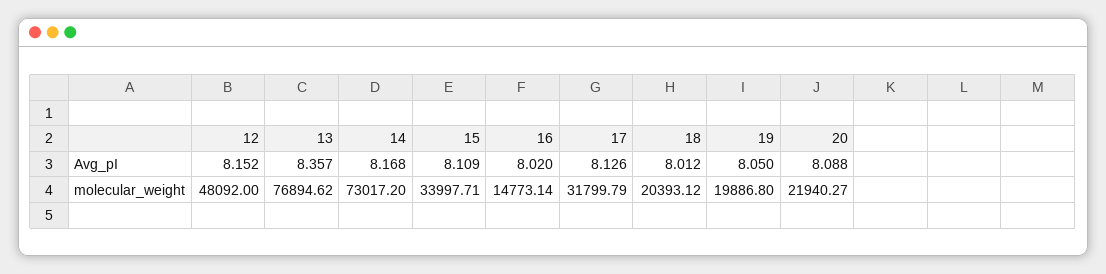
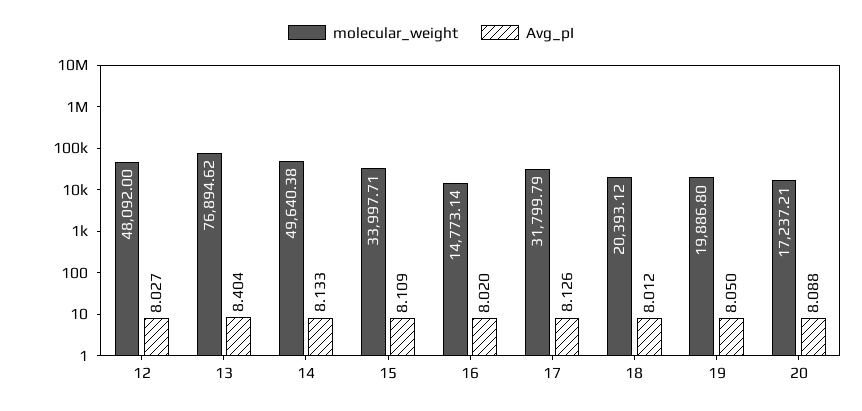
Avg_pI, 12: 8.152 -> 8.027
Avg_pI, 13: 8.357 -> 8.404
Avg_pI, 14: 8.168 -> 8.133
molecular_weight, 14: 73017.2 -> 49640.38
molecular_weight, 20: 21940.27 -> 17237.21

